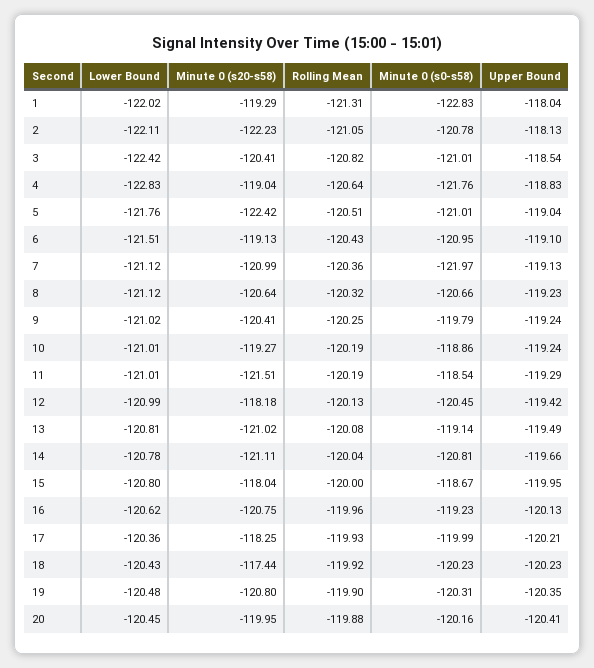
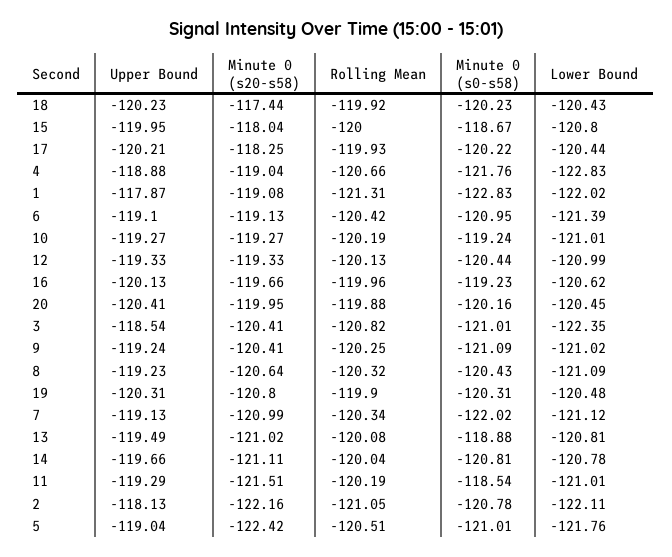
Minute 0 (s20-s58), 1: -119.29 -> -119.08
Upper Bound, 1: -118.04 -> -117.87
Minute 0 (s20-s58), 2: -122.23 -> -122.16
Lower Bound, 3: -122.42 -> -122.35
Rolling Mean, 4: -120.64 -> -120.66
Upper Bound, 4: -118.83 -> -118.88
Lower Bound, 6: -121.51 -> -121.39
Rolling Mean, 6: -120.43 -> -120.42
Rolling Mean, 7: -120.36 -> -120.34
Minute 0 (s0-s58), 7: -121.97 -> -122.02
Lower Bound, 8: -121.12 -> -121.09
Minute 0 (s0-s58), 8: -120.66 -> -120.43
Minute 0 (s0-s58), 9: -119.79 -> -121.09
Minute 0 (s0-s58), 10: -118.86 -> -119.24
Upper Bound, 10: -119.24 -> -119.27
Minute 0 (s20-s58), 12: -118.18 -> -119.33
Minute 0 (s0-s58), 12: -120.45 -> -120.44
Upper Bound, 12: -119.42 -> -119.33
Minute 0 (s0-s58), 13: -119.14 -> -118.88
Minute 0 (s20-s58), 16: -120.75 -> -119.66
Lower Bound, 17: -120.36 -> -120.44
Minute 0 (s0-s58), 17: -119.99 -> -120.22
Upper Bound, 19: -120.35 -> -120.31

